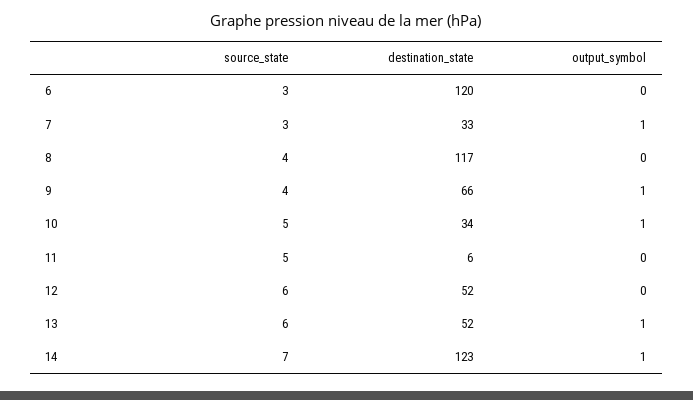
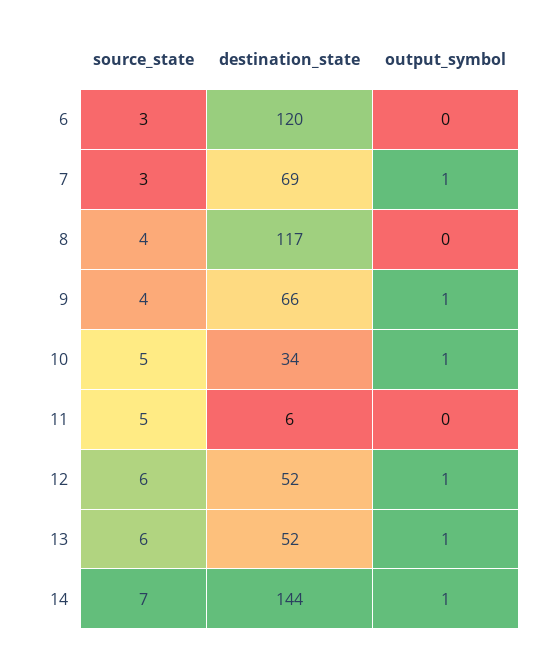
destination_state, 7: 33 -> 69
output_symbol, 12: 0 -> 1
destination_state, 14: 123 -> 144

